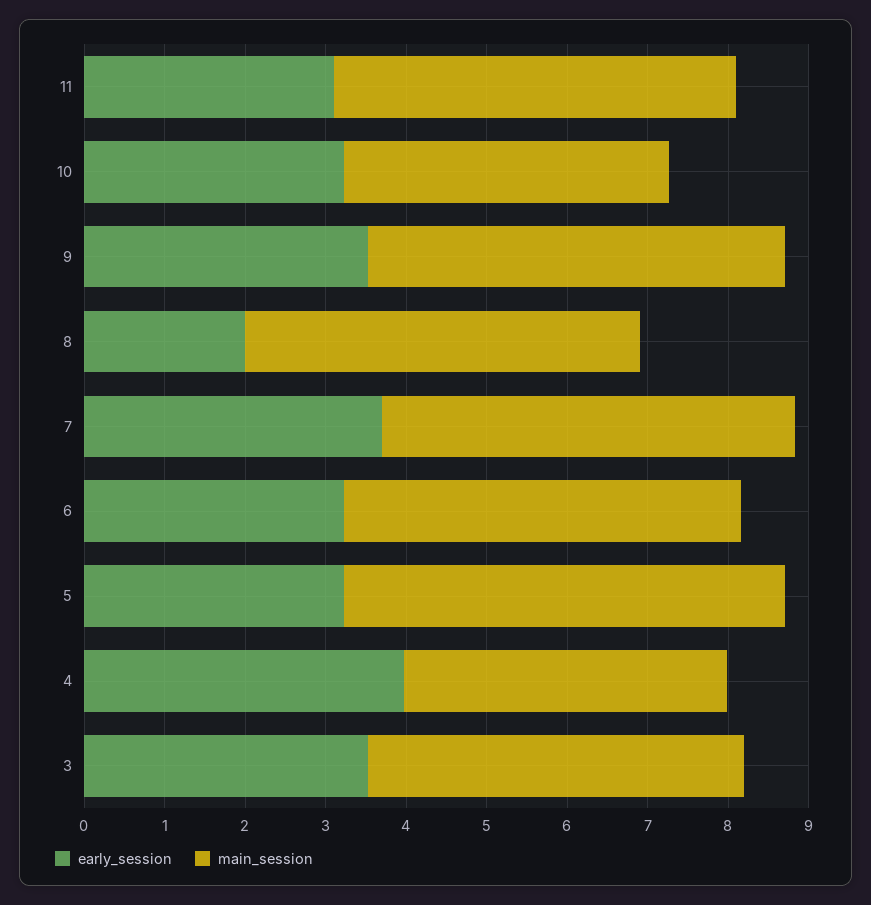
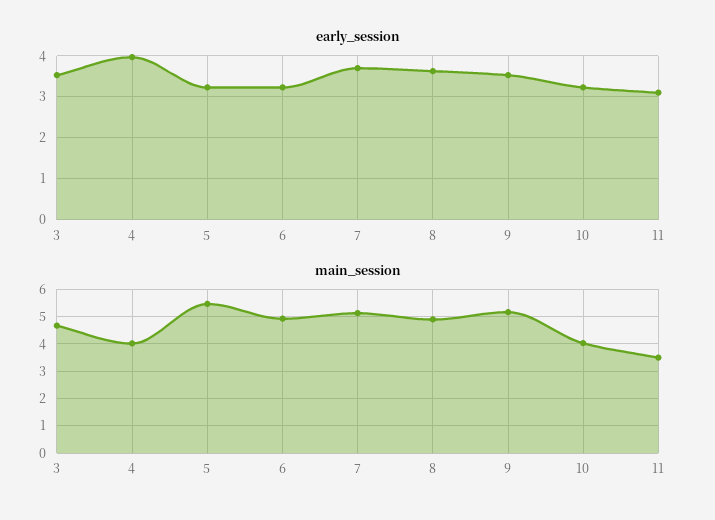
main_session, 11: 5 -> 3.5
early_session, 8: 2 -> 3.6

